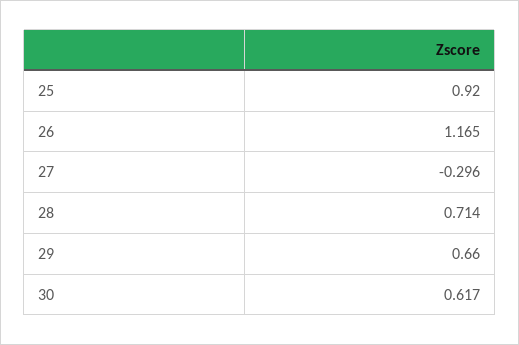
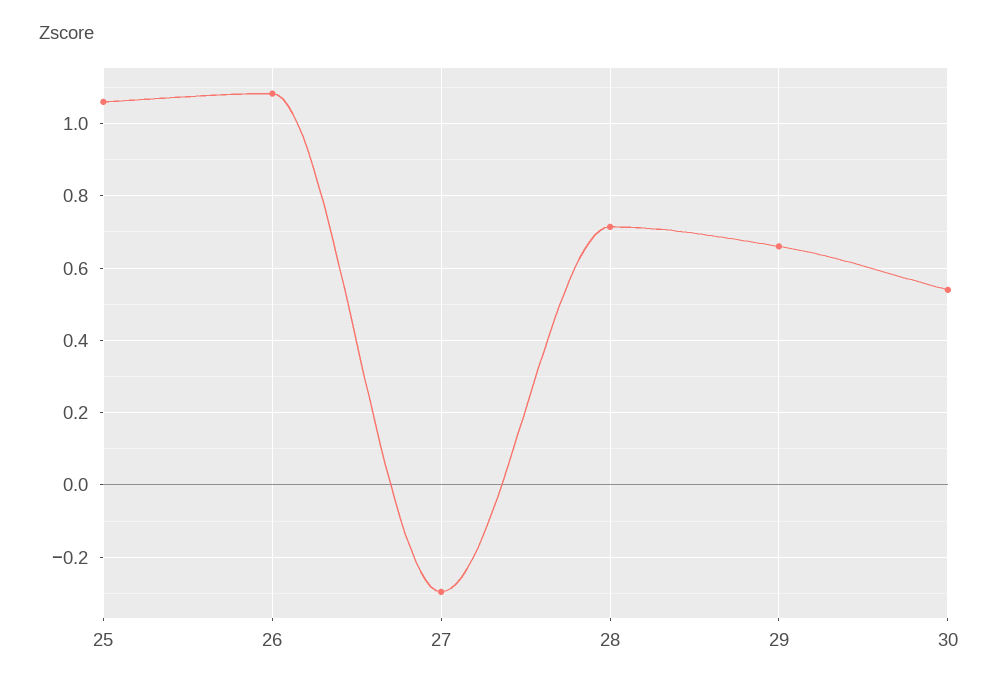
25: 0.92 -> 1.06
26: 1.165 -> 1.08
30: 0.617 -> 0.54

